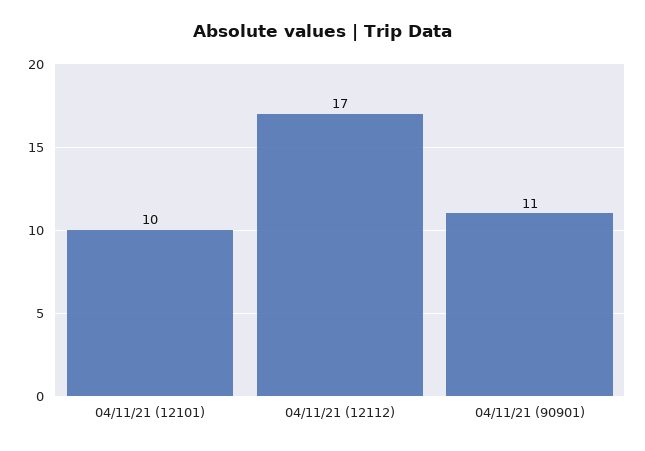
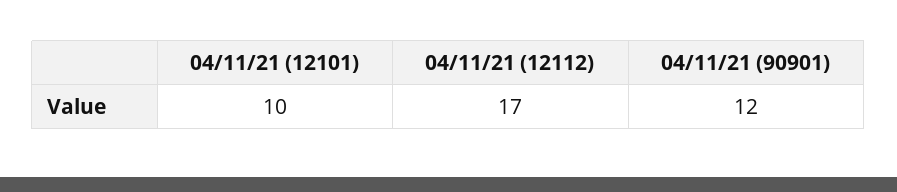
04/11/21 (90901): 11 -> 12

